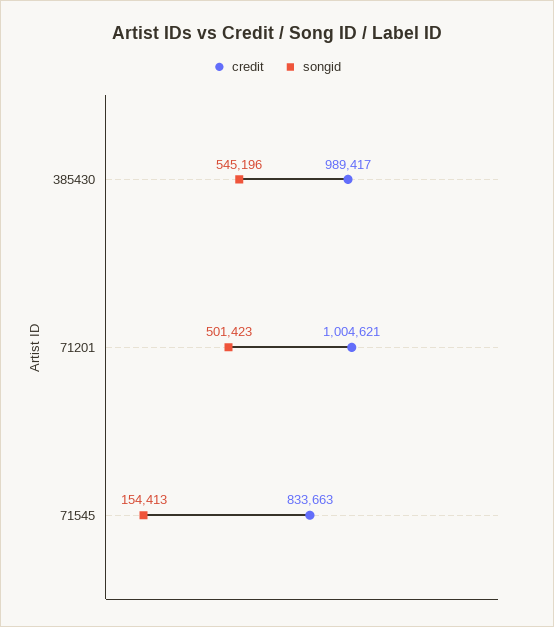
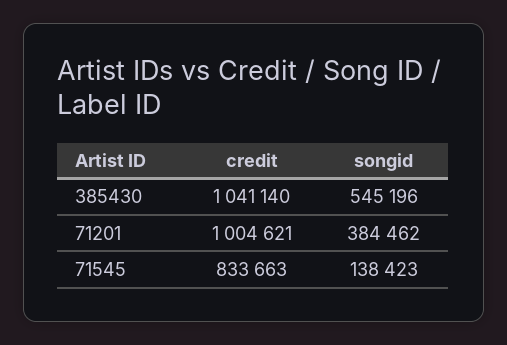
credit, 385430: 989417 -> 1041140
songid, 71201: 501423 -> 384462
songid, 71545: 154413 -> 138423

